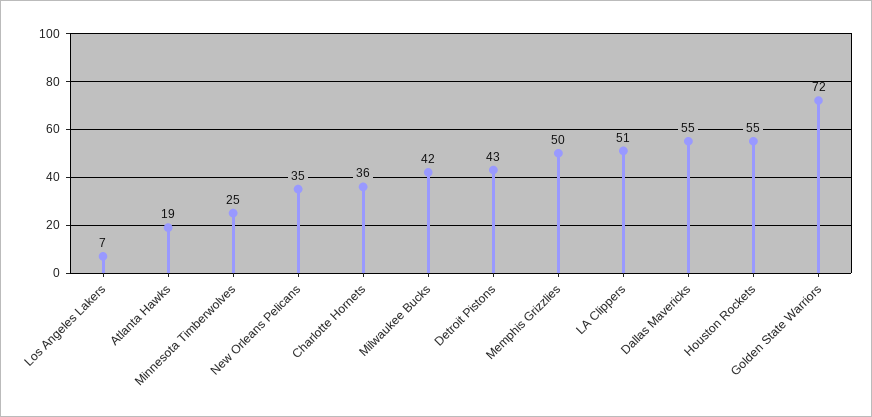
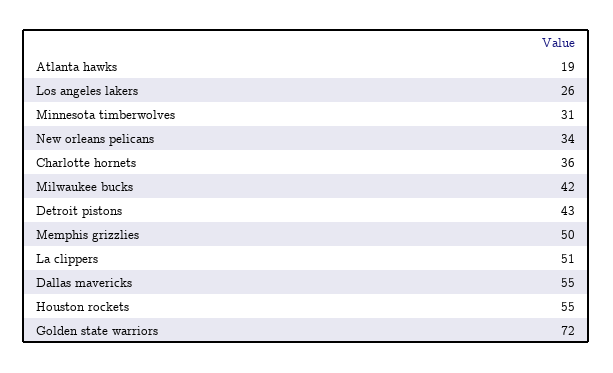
Los Angeles Lakers: 7 -> 26
Minnesota Timberwolves: 25 -> 31
New Orleans Pelicans: 35 -> 34

